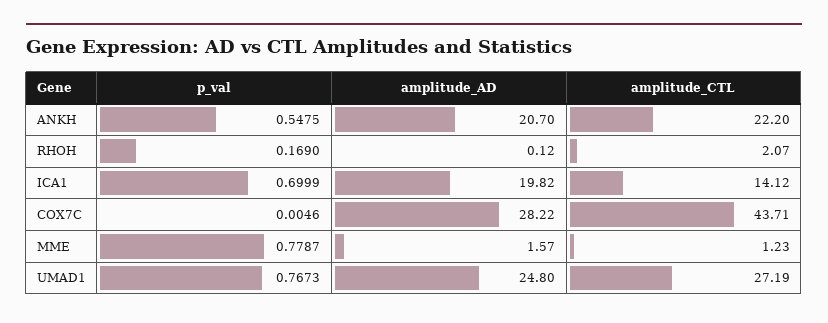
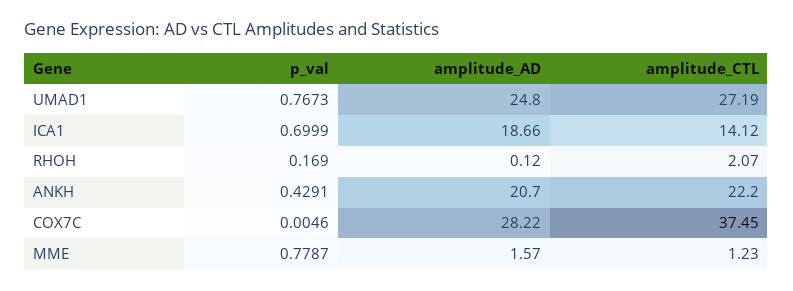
p_val, ANKH: 0.5475 -> 0.4291
amplitude_AD, ICA1: 19.82 -> 18.66
amplitude_CTL, COX7C: 43.71 -> 37.45

